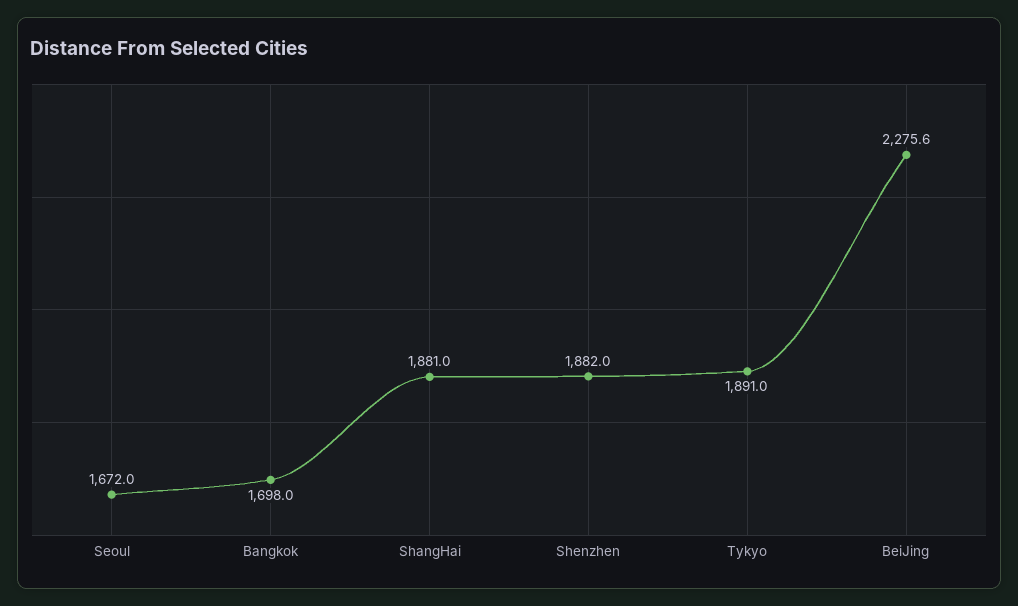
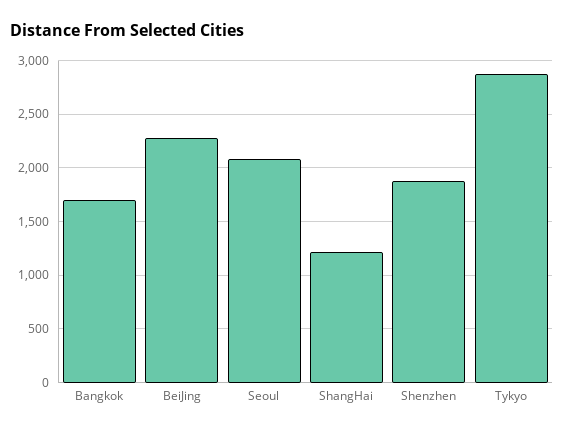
Seoul: 1672 -> 2100
ShangHai: 1881 -> 1200
Tykyo: 1891 -> 2900

